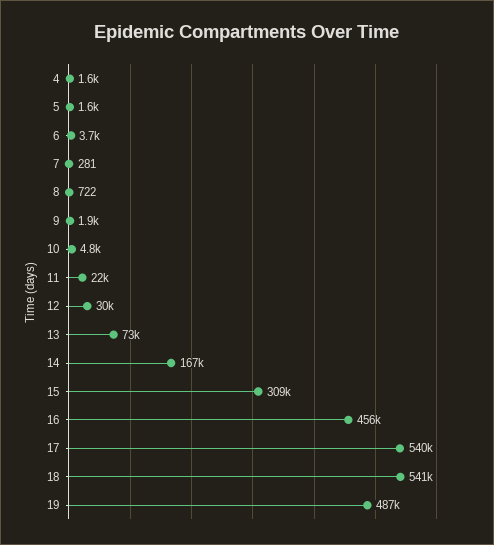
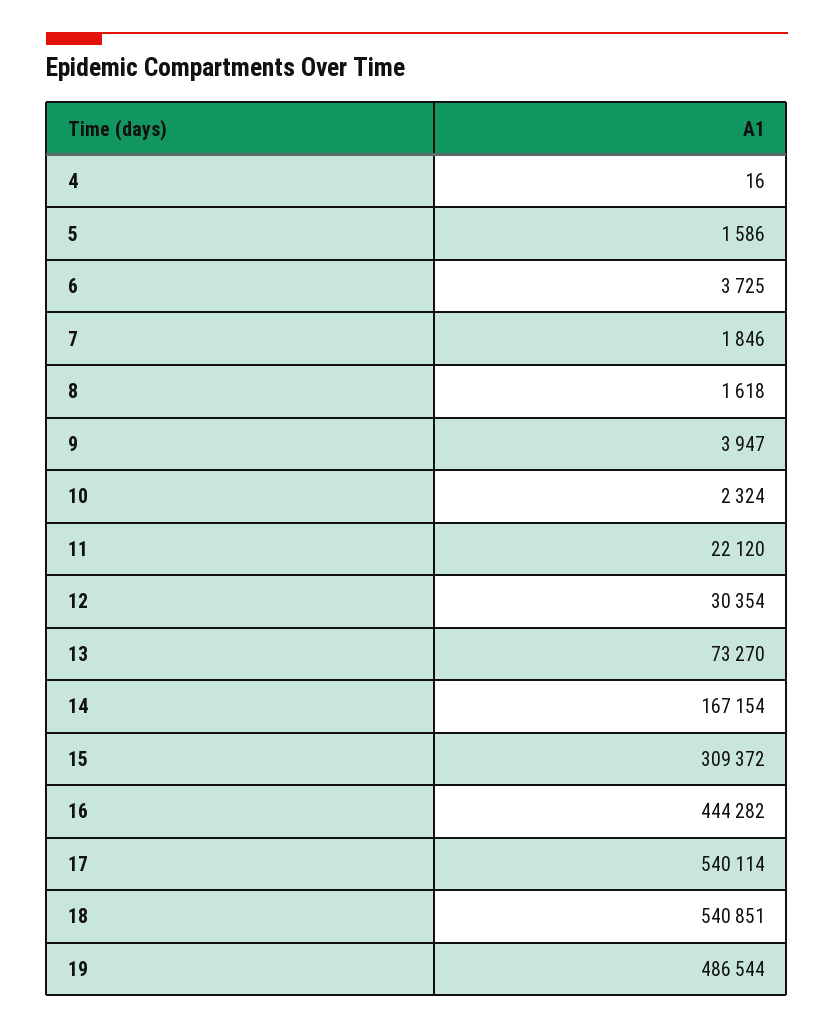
4: 1600 -> 16
7: 281 -> 1846
8: 722 -> 1618
9: 1900 -> 3947
10: 4800 -> 2324
16: 456000 -> 444282

